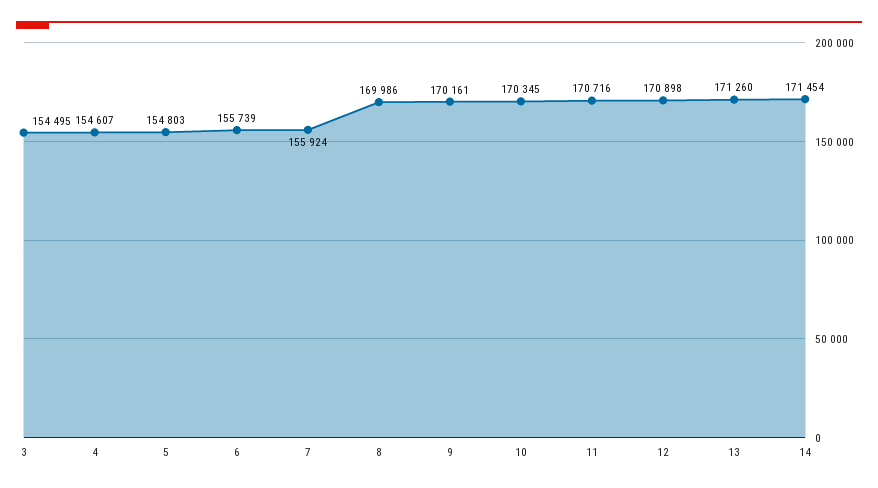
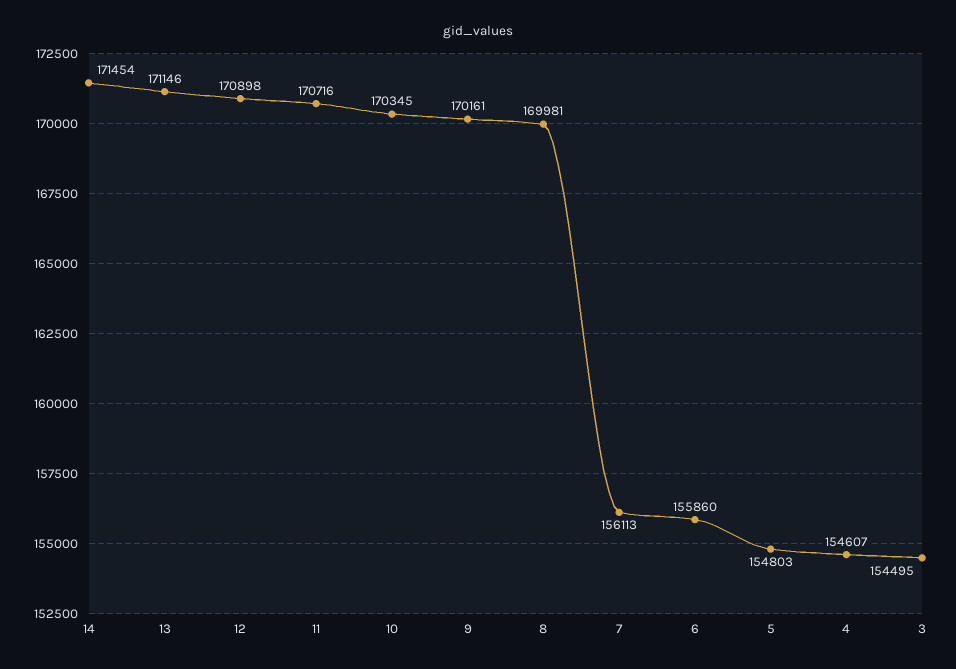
6: 155739 -> 155860
7: 155924 -> 156113
8: 169986 -> 169981
13: 171260 -> 171146

